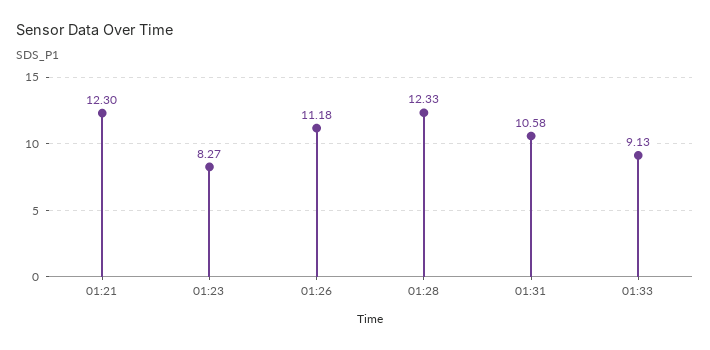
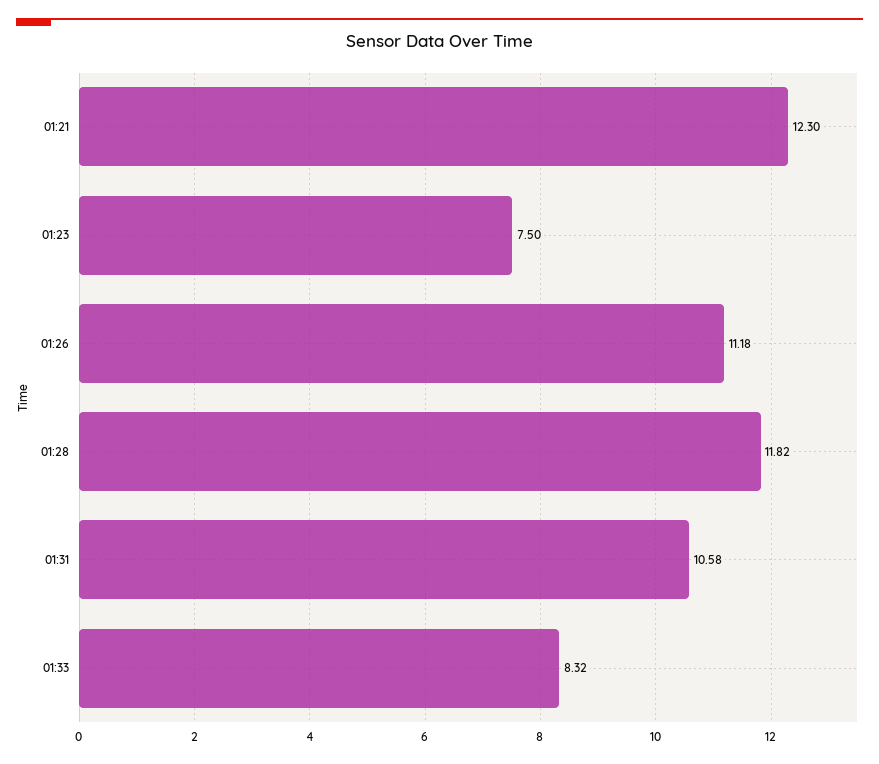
01:23: 8.27 -> 7.5
01:28: 12.33 -> 11.82
01:33: 9.13 -> 8.32

